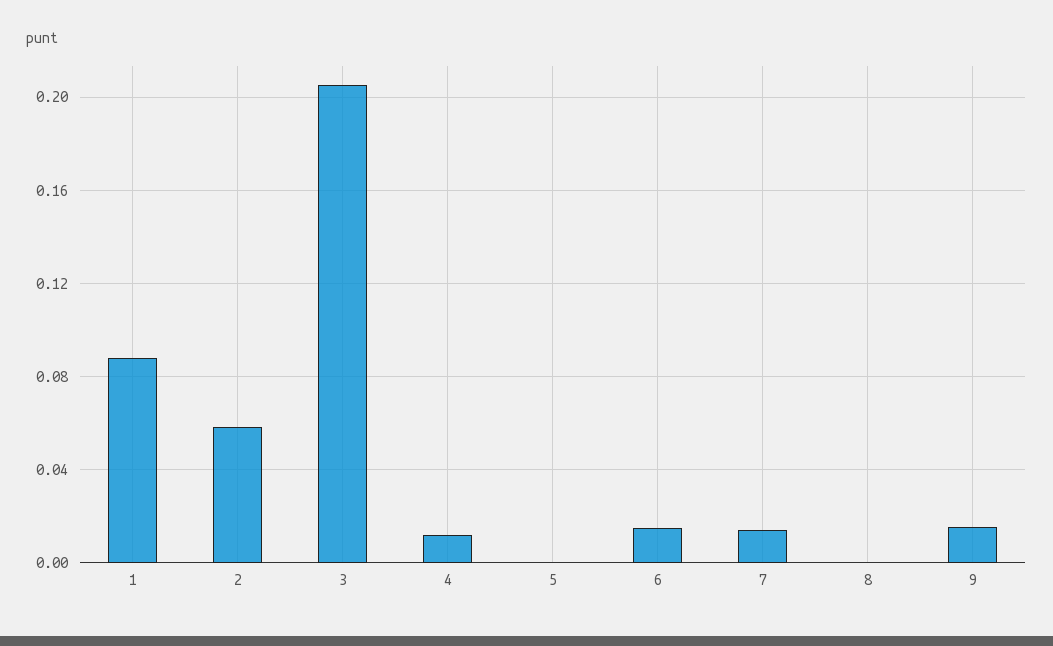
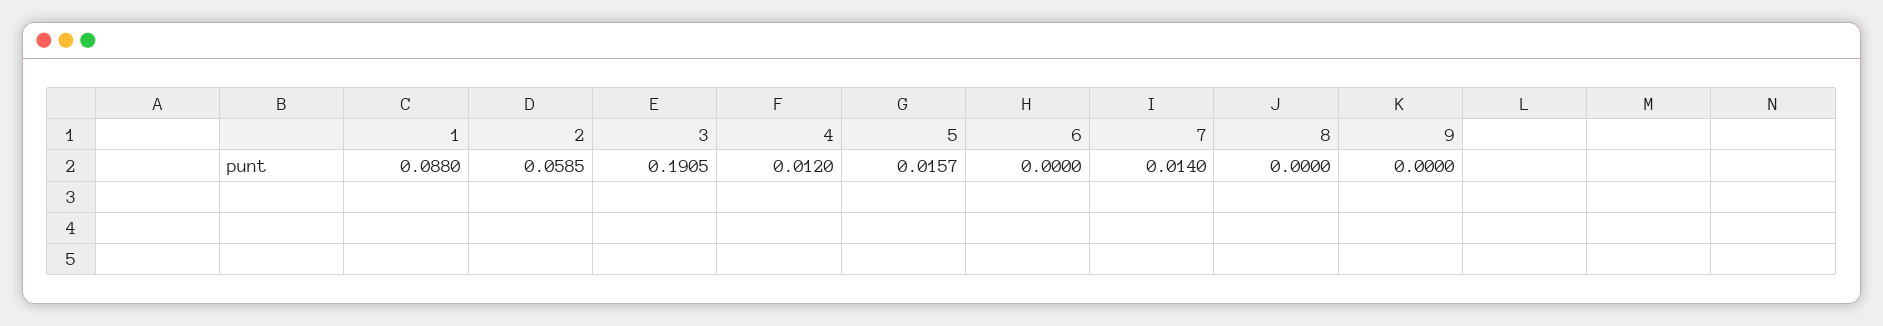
3: 0.205 -> 0.1905
5: 0 -> 0.0157
6: 0.015 -> 0
9: 0.015 -> 0

